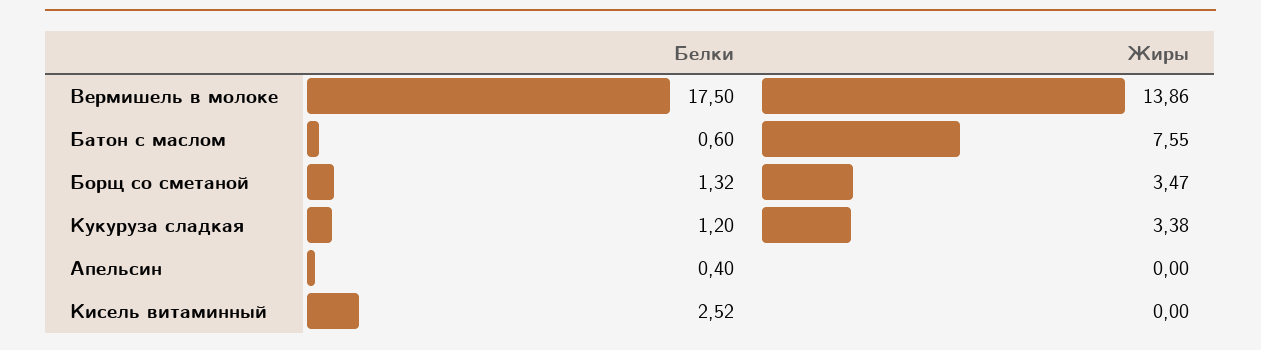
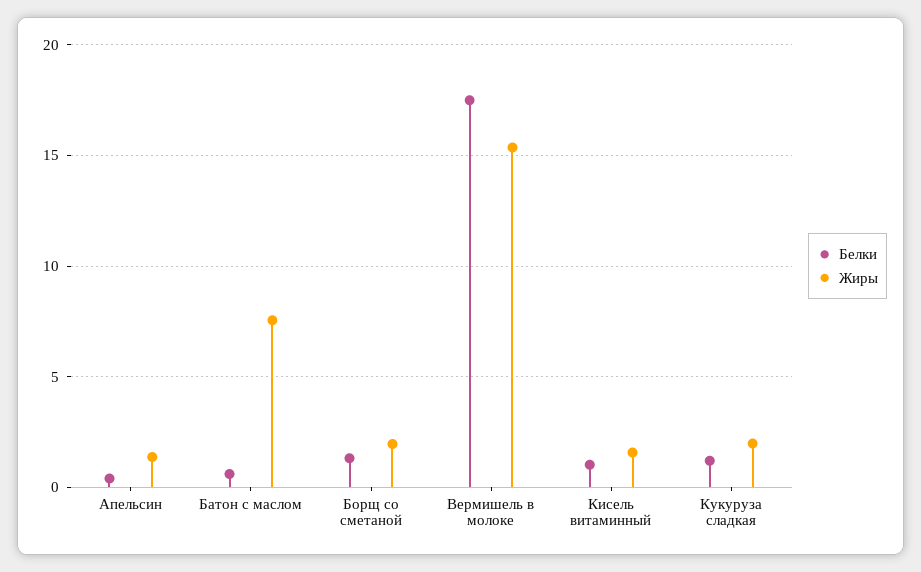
Жиры, Вермишель в молоке: 13.86 -> 15.5
Жиры, Борщ со сметаной: 3.47 -> 2
Жиры, Кукуруза сладкая: 3.38 -> 2
Жиры, Апельсин: 0 -> 1.5
Белки, Кисель витаминный: 2.52 -> 1
Жиры, Кисель витаминный: 0 -> 1.5

